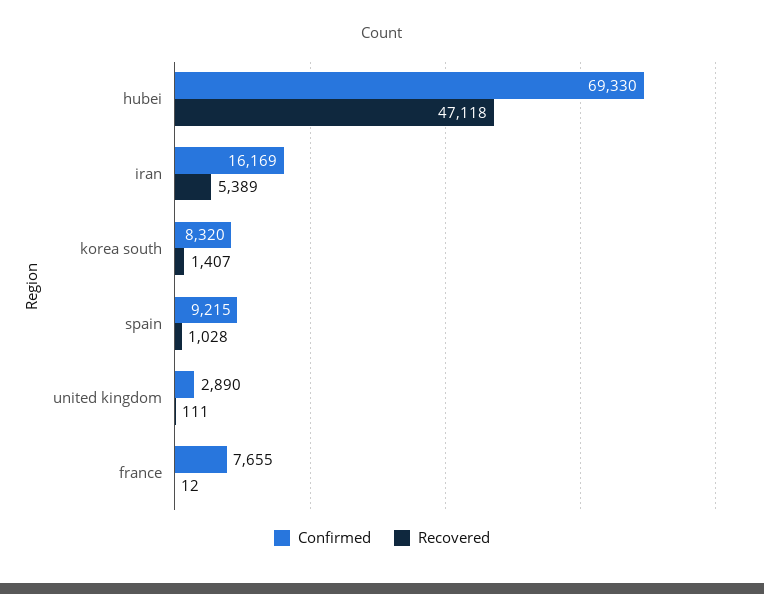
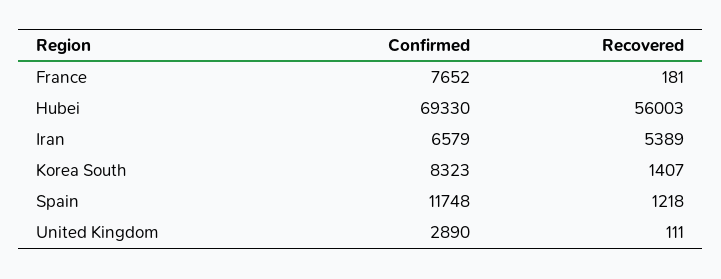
Recovered, hubei: 47118 -> 56003
Confirmed, iran: 16169 -> 6579
Confirmed, korea south: 8320 -> 8323
Confirmed, spain: 9215 -> 11748
Recovered, spain: 1028 -> 1218
Confirmed, france: 7655 -> 7652
Recovered, france: 12 -> 181

